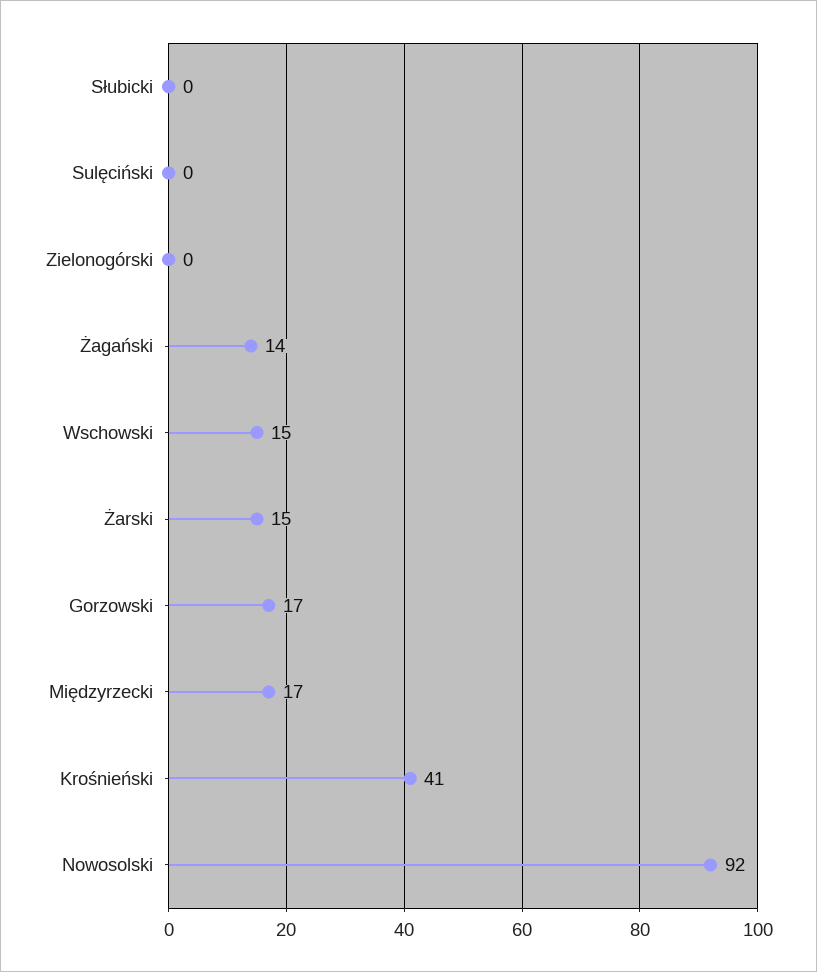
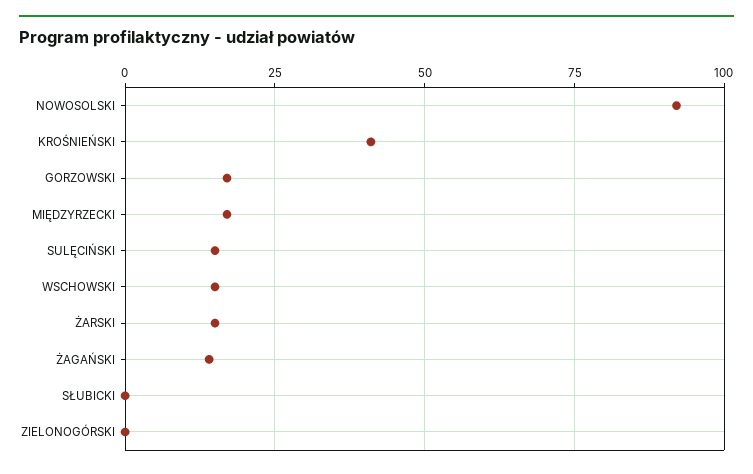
Sulęciński: 0 -> 15

